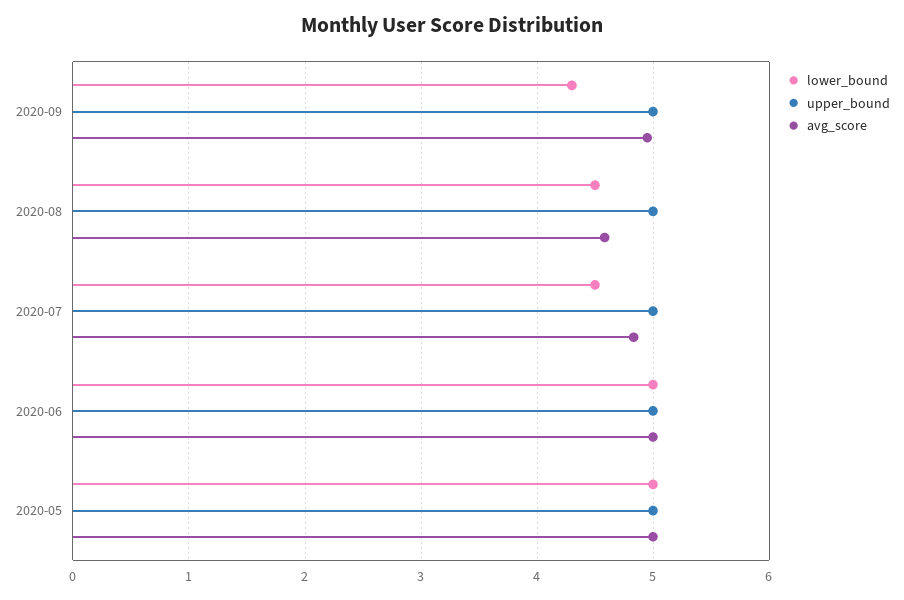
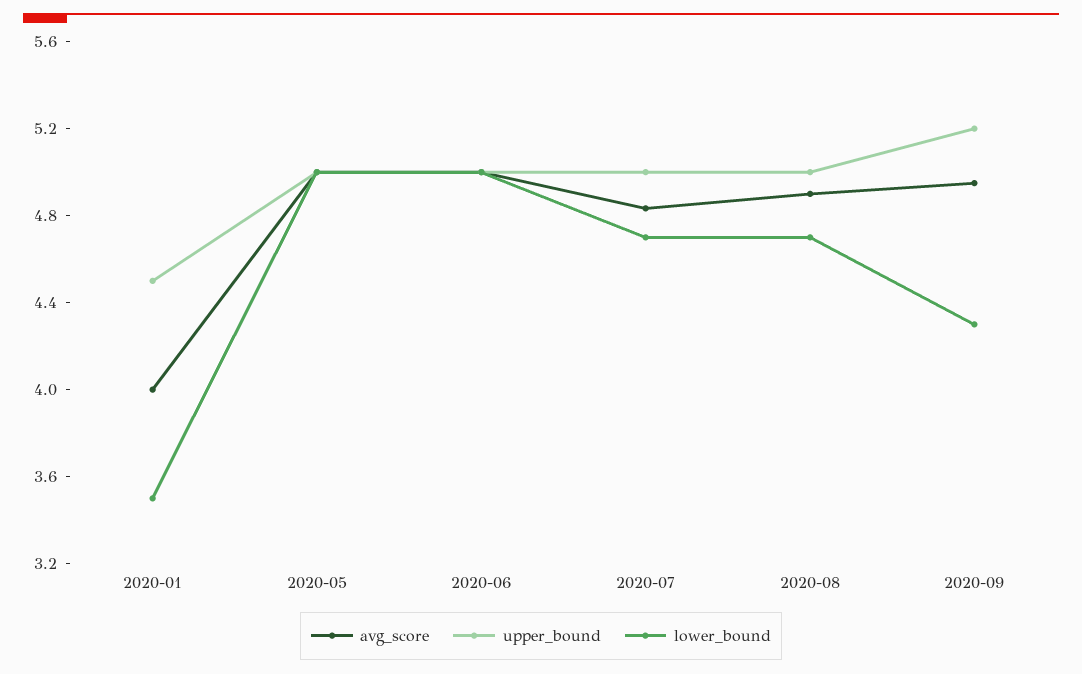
upper_bound, 2020-09: 5 -> 5.2
lower_bound, 2020-08: 4.5 -> 4.7
avg_score, 2020-08: 4.6 -> 4.9
lower_bound, 2020-07: 4.5 -> 4.7
avg_score, 2020-01: none -> 4
upper_bound, 2020-01: none -> 4.5
lower_bound, 2020-01: none -> 3.5

